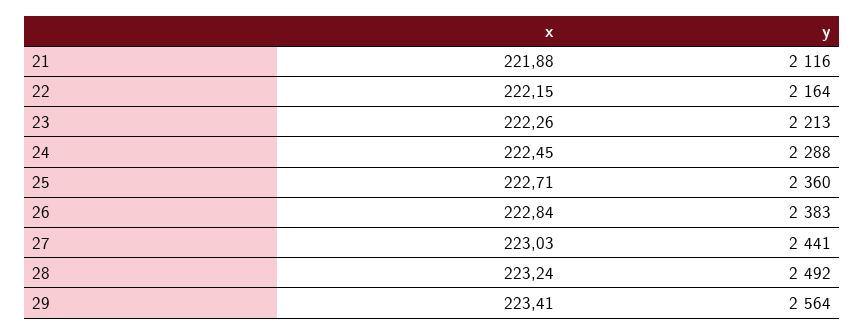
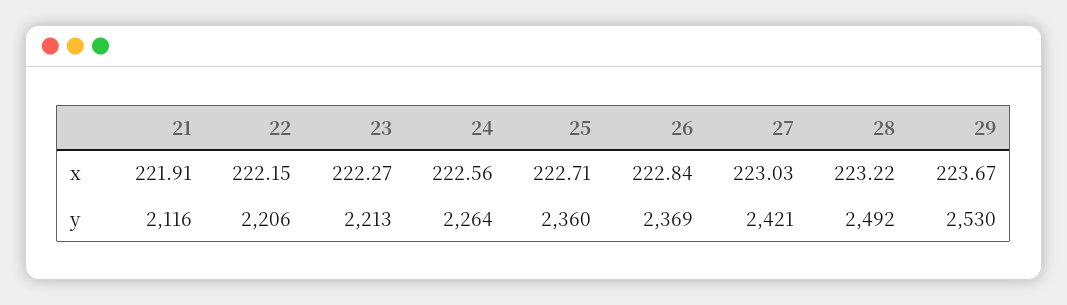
x, 21: 221.88 -> 221.91
y, 22: 2164 -> 2206
x, 23: 222.26 -> 222.27
x, 24: 222.45 -> 222.56
y, 24: 2288 -> 2264
y, 26: 2383 -> 2369
y, 27: 2441 -> 2421
x, 28: 223.24 -> 223.22
x, 29: 223.41 -> 223.67
y, 29: 2564 -> 2530

